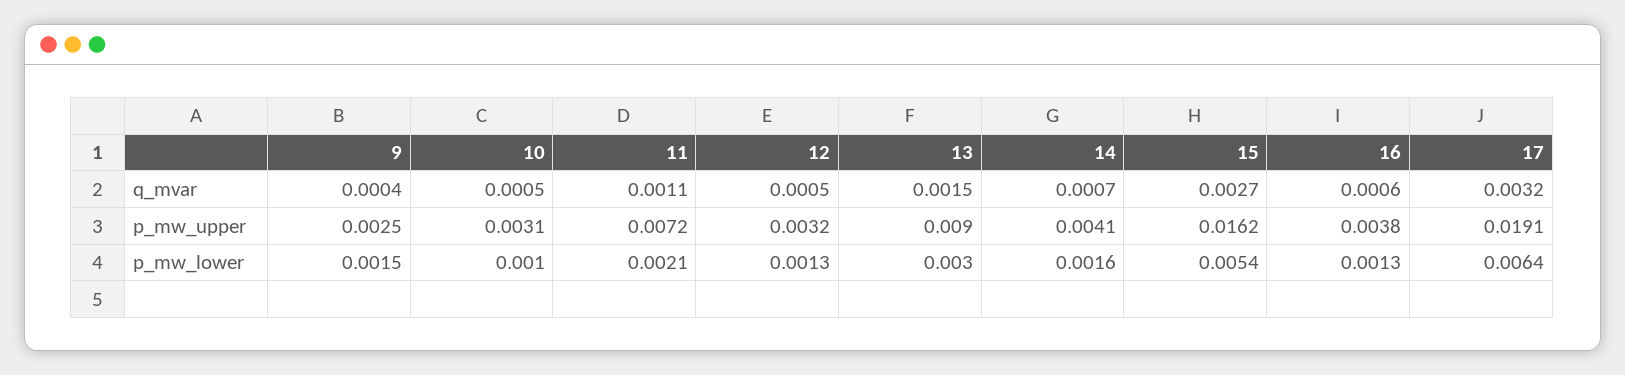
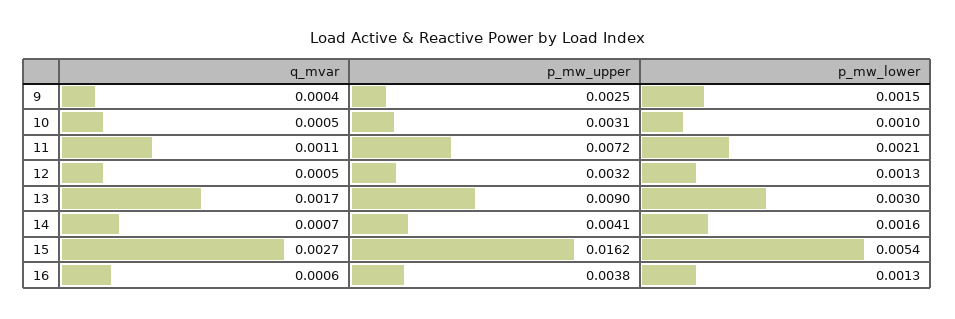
13, q_mvar: 0.0015 -> 0.0017
17, q_mvar: 0.0032 -> none
17, p_mw_upper: 0.0191 -> none
17, p_mw_lower: 0.0064 -> none

